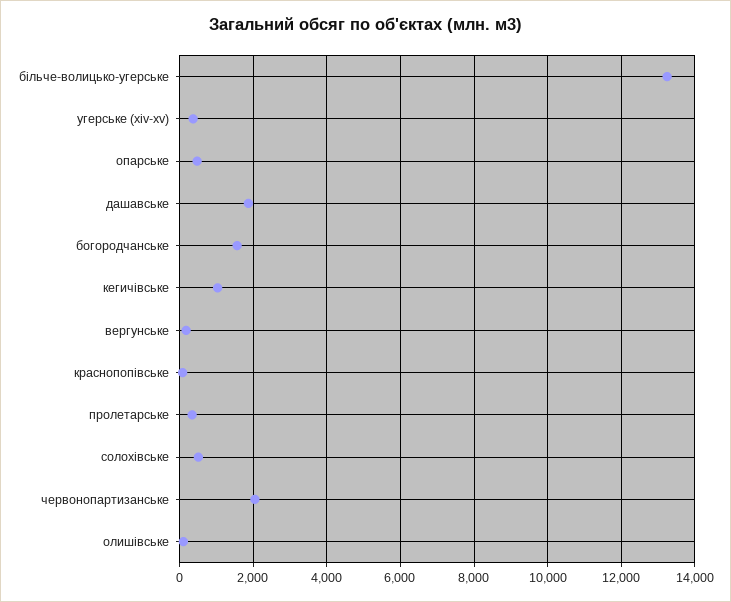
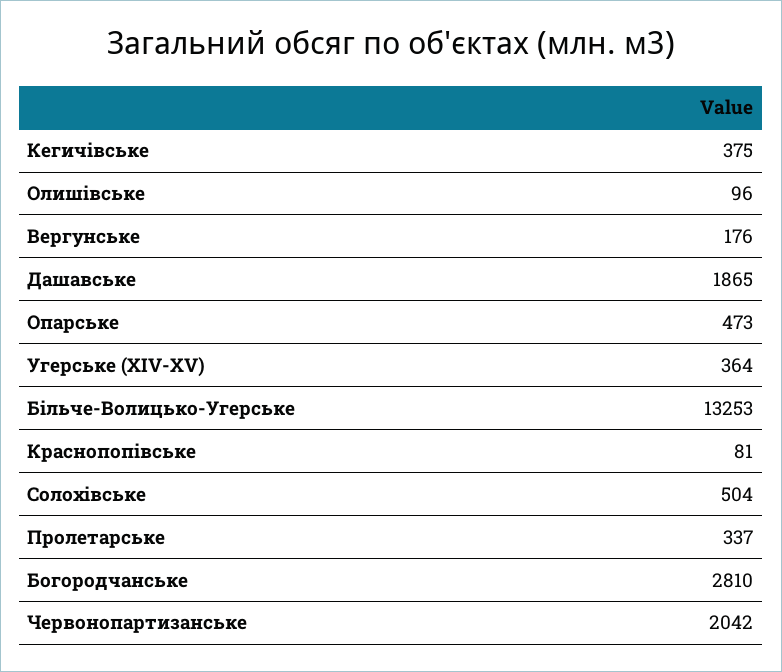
богородчанське: 1600 -> 2810
кегичівське: 1000 -> 375

